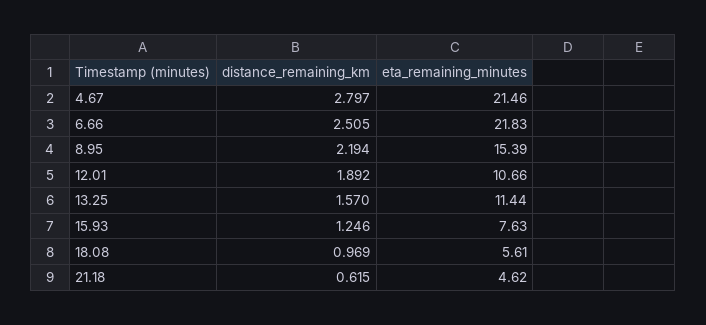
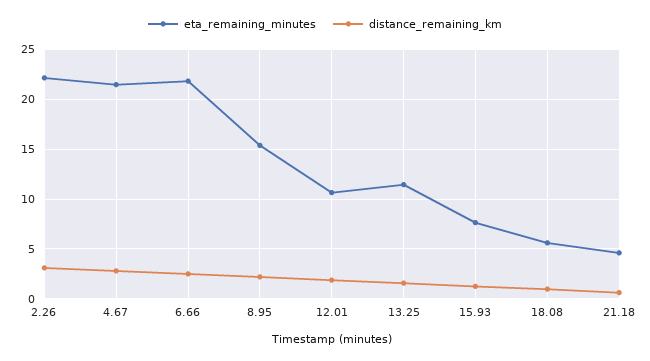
eta_remaining_minutes, 2.26: none -> 22
distance_remaining_km, 2.26: none -> 3

